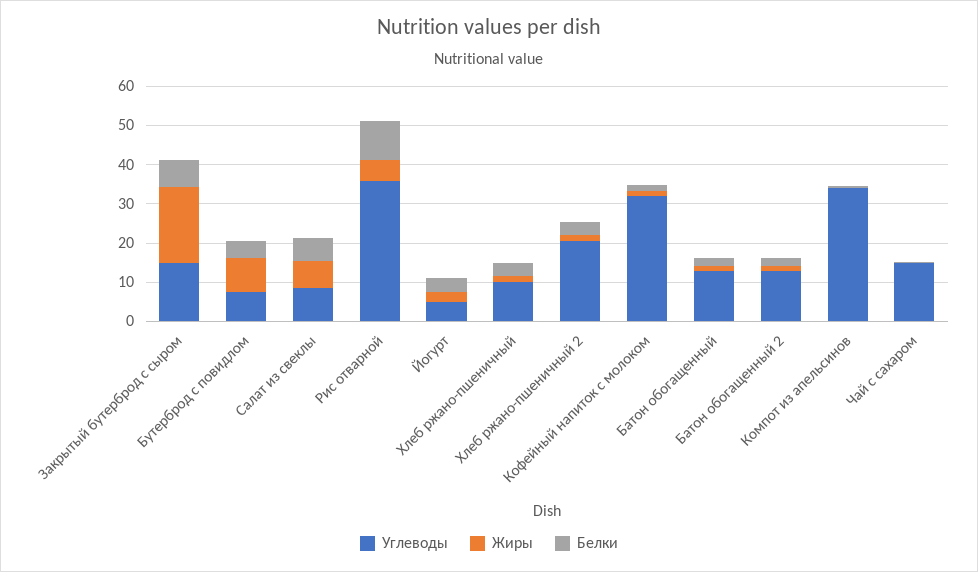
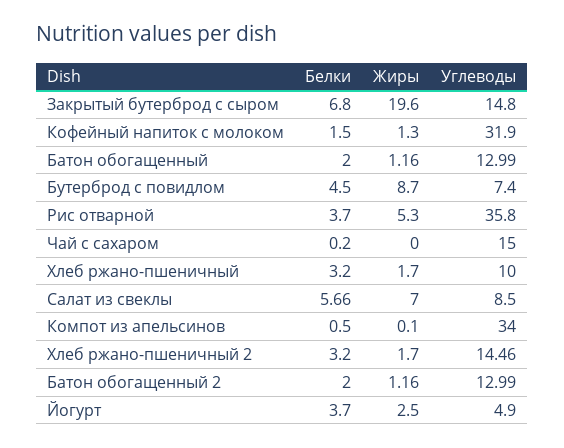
Белки, Рис отварной: 10 -> 3.7
Углеводы, Хлеб ржано-пшеничный 2: 20 -> 14.46

